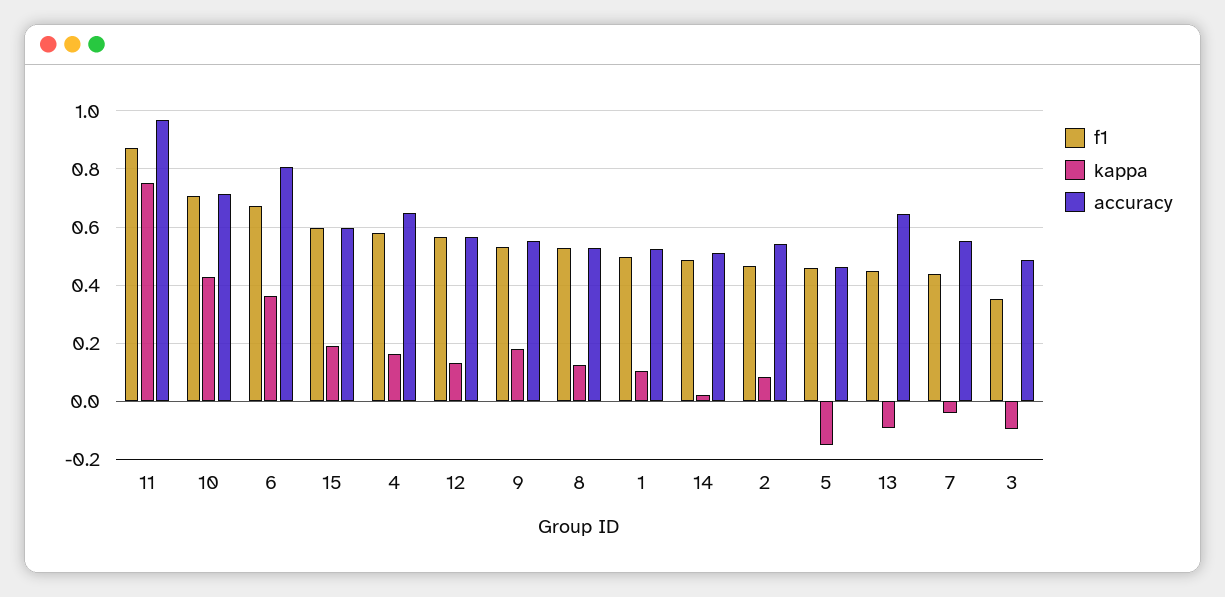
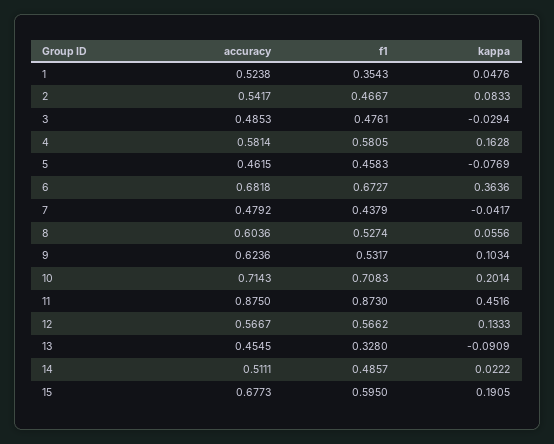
kappa, 11: 0.75 -> 0.4516
accuracy, 11: 0.975 -> 0.875
kappa, 10: 0.425 -> 0.2014
accuracy, 6: 0.8 -> 0.6818
accuracy, 15: 0.6 -> 0.6773
accuracy, 4: 0.65 -> 0.5814
kappa, 9: 0.175 -> 0.1034
accuracy, 9: 0.55 -> 0.6236
kappa, 8: 0.125 -> 0.0556
accuracy, 8: 0.525 -> 0.6036
f1, 1: 0.5 -> 0.3543
kappa, 1: 0.1 -> 0.0476
kappa, 5: -0.15 -> -0.0769
f1, 13: 0.45 -> 0.328
accuracy, 13: 0.65 -> 0.4545
accuracy, 7: 0.55 -> 0.4792
f1, 3: 0.35 -> 0.4761
kappa, 3: -0.1 -> -0.0294

